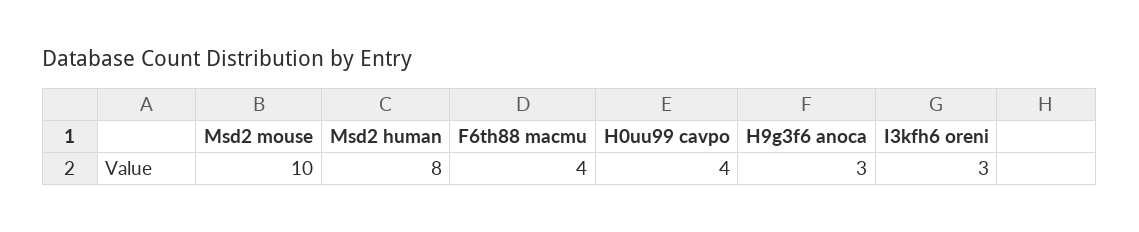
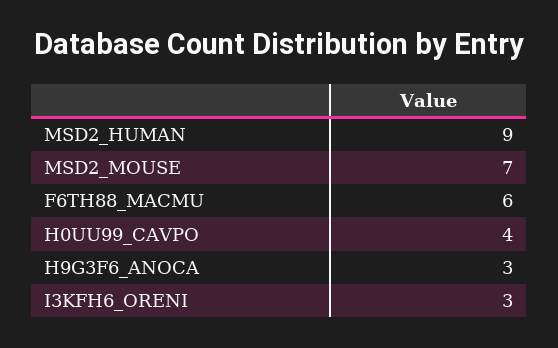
Msd2 mouse: 10 -> 7
Msd2 human: 8 -> 9
F6th88 macmu: 4 -> 6

